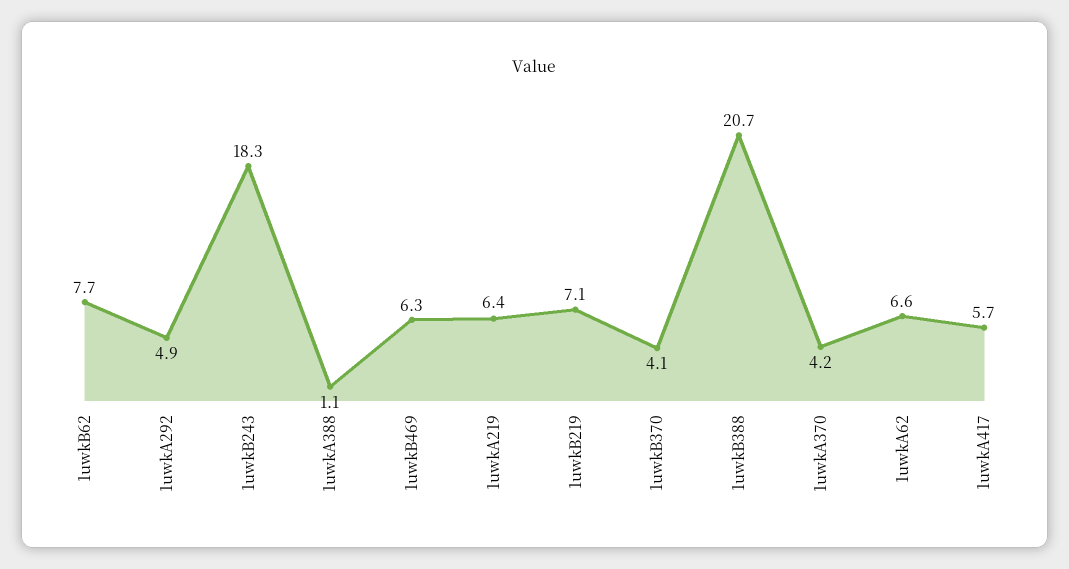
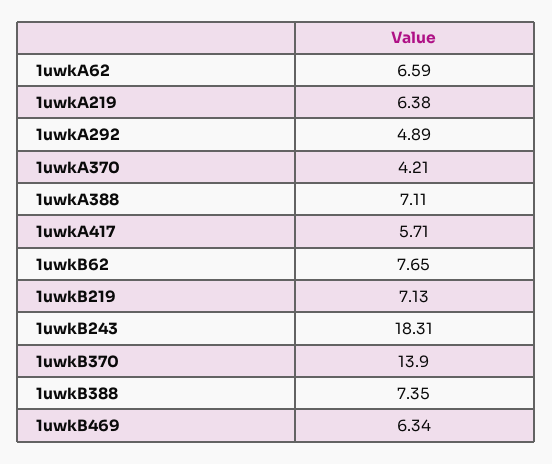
1uwkA388: 1.1 -> 7.11
1uwkB370: 4.1 -> 13.9
1uwkB388: 20.7 -> 7.35

